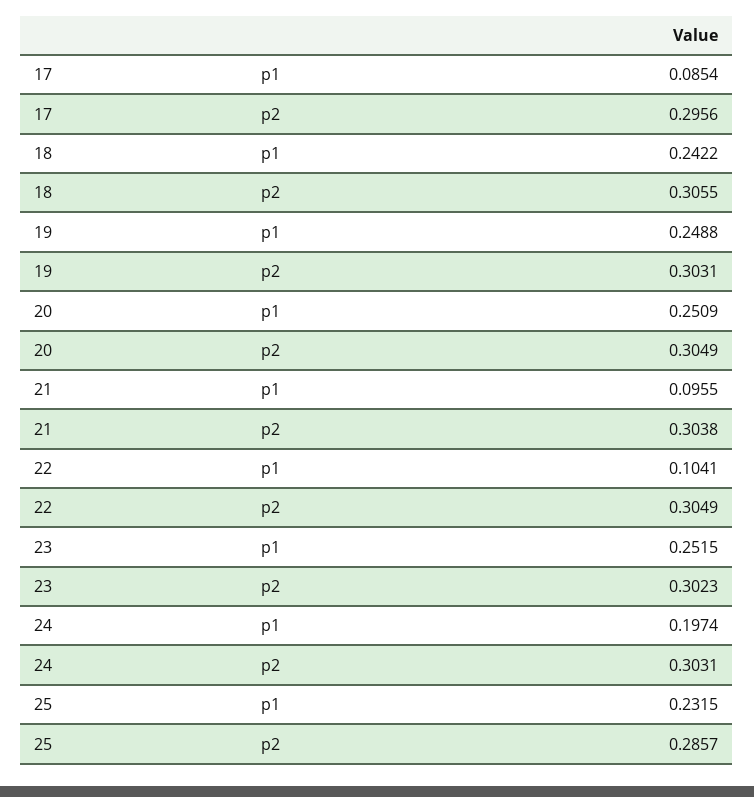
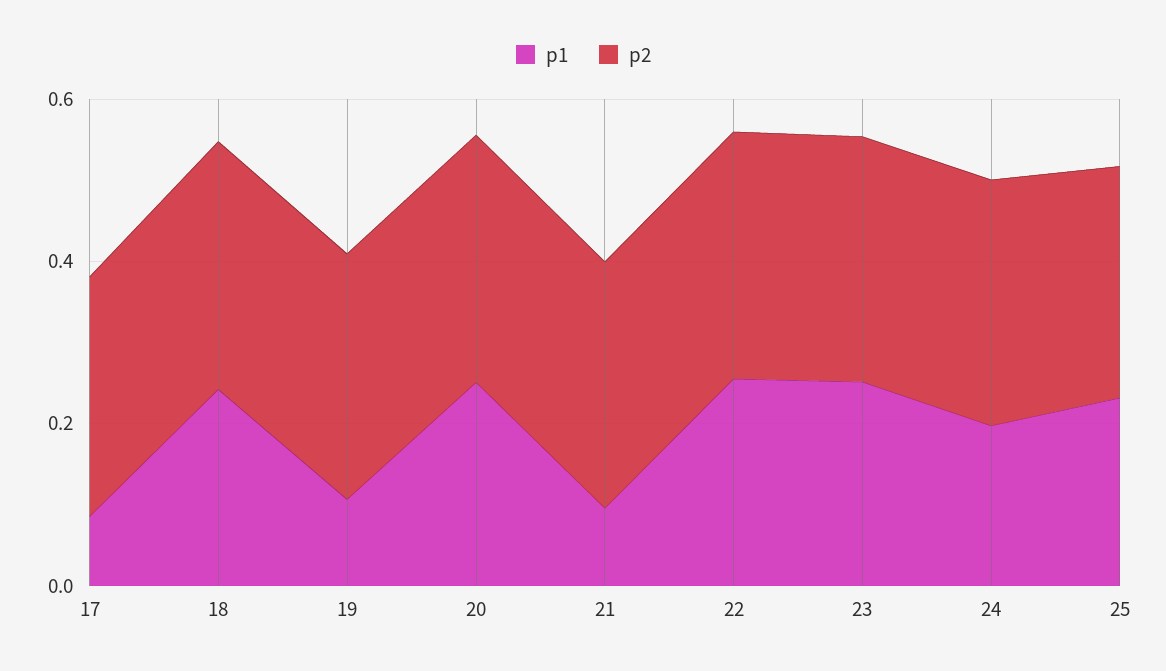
p1, 19: 0.2488 -> 0.1
p1, 22: 0.1041 -> 0.25

